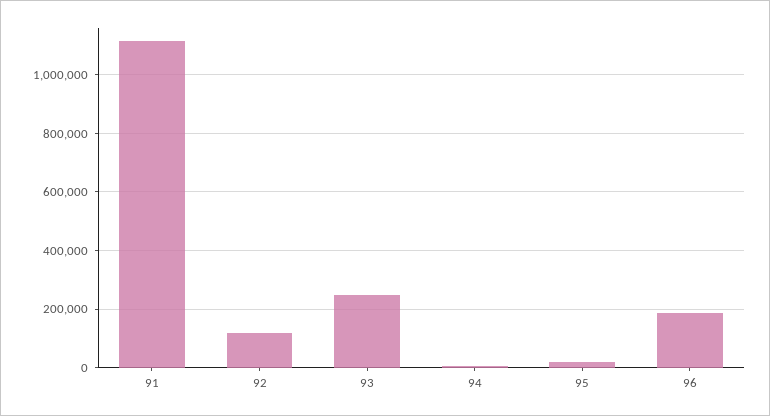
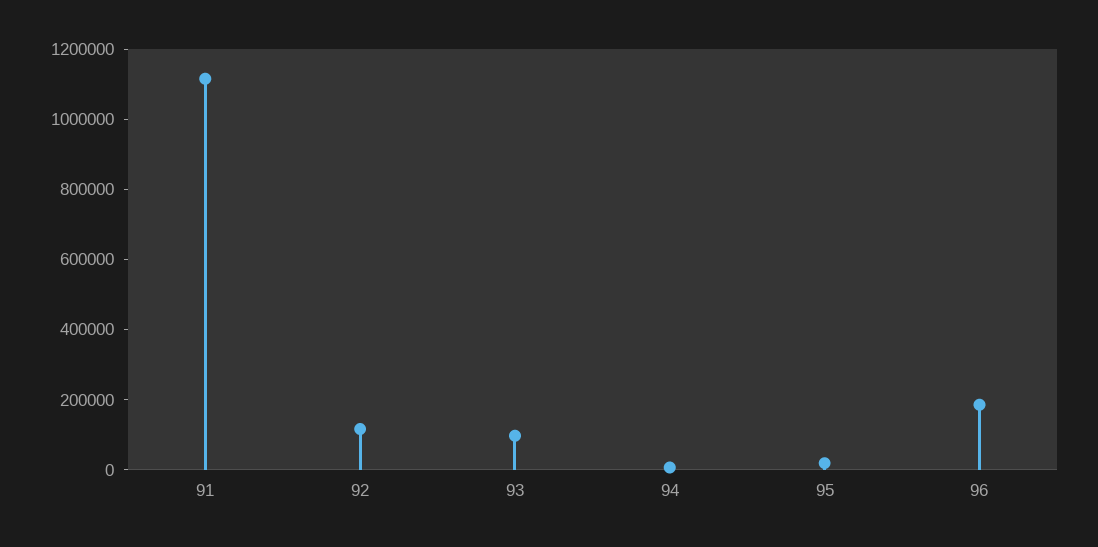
93: 250000 -> 100000

